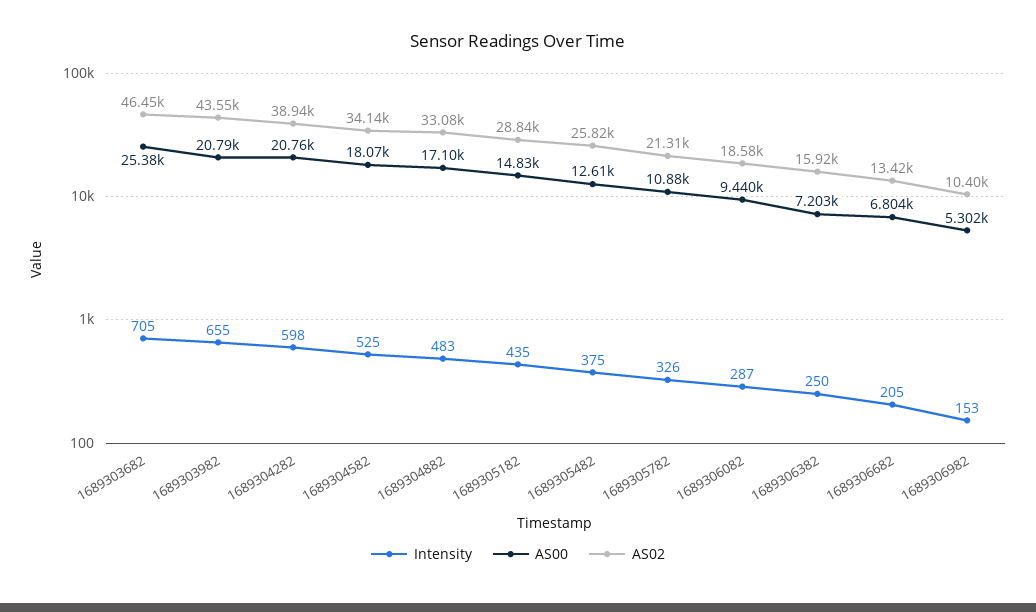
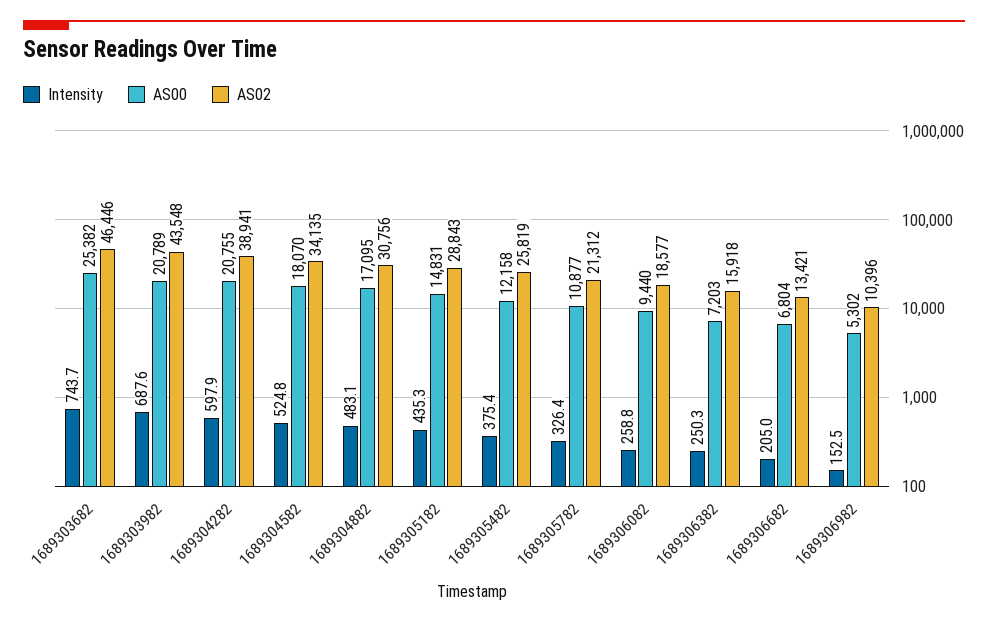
Intensity, 1689303682: 705 -> 743.7
Intensity, 1689303982: 655 -> 687.6
AS02, 1689304882: 33080 -> 30756
AS00, 1689305482: 12610 -> 12158
Intensity, 1689306082: 287 -> 258.8

